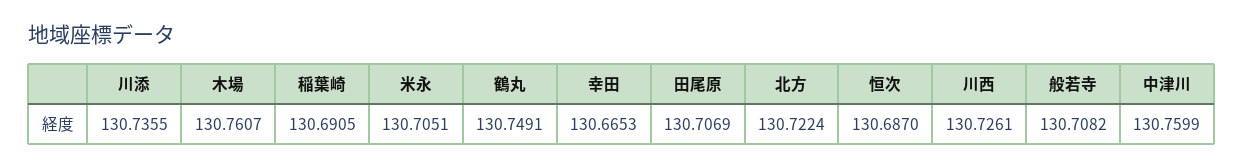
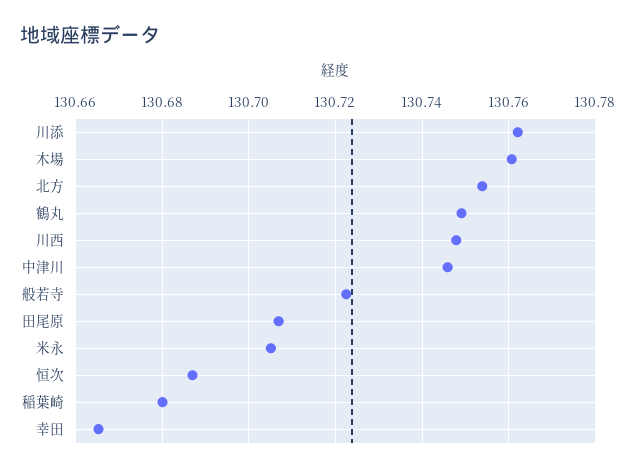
川添: 130.7355 -> 130.762
稲葉崎: 130.6905 -> 130.68
北方: 130.7224 -> 130.754
川西: 130.7261 -> 130.748
般若寺: 130.7082 -> 130.722
中津川: 130.7599 -> 130.746

